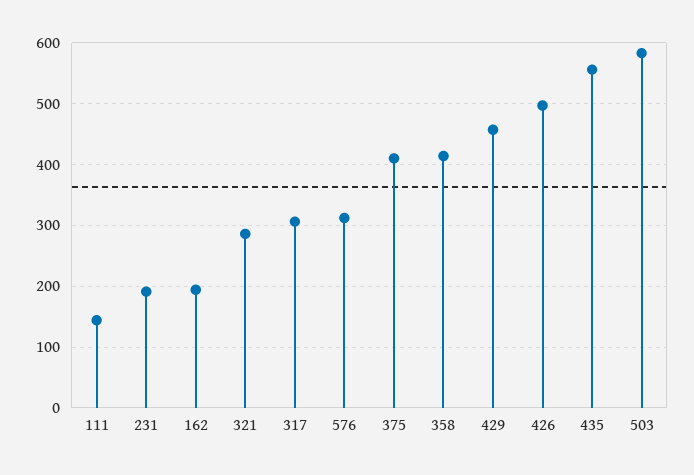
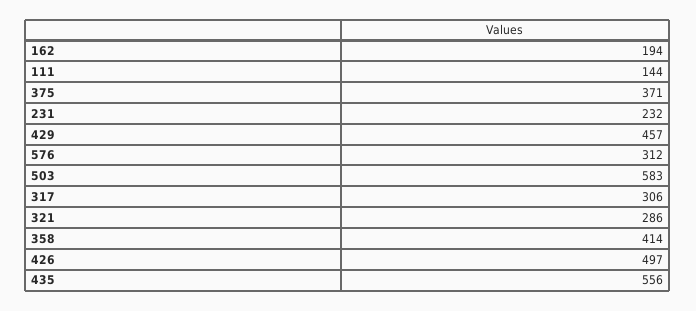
231: 190 -> 232
375: 410 -> 371

